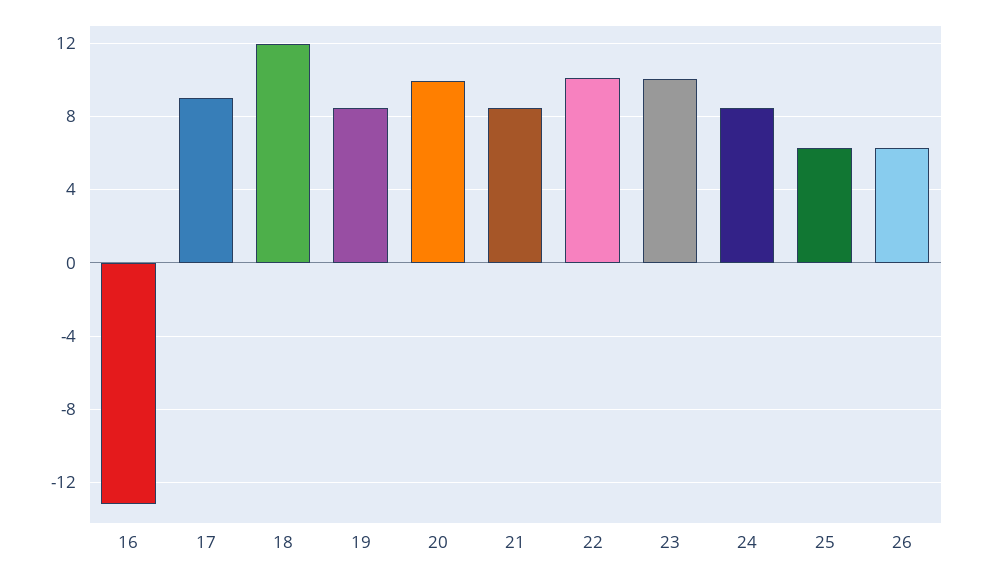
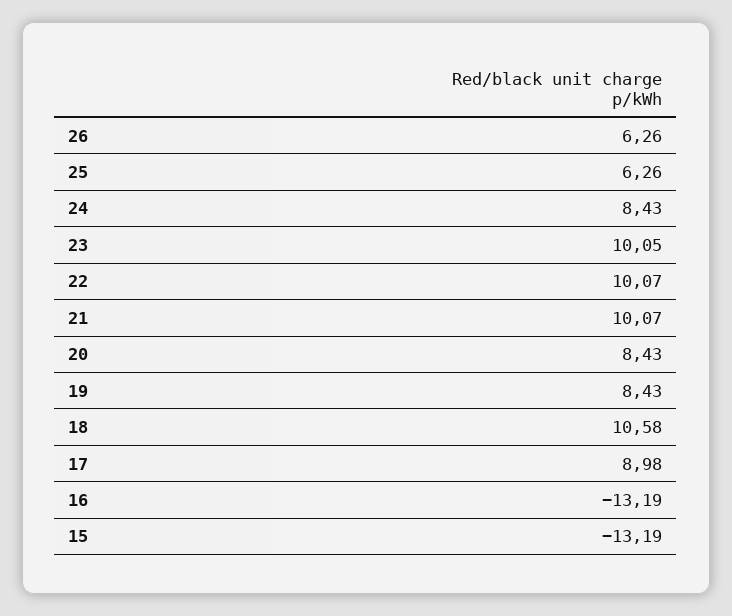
18: 12 -> 10.58
20: 10 -> 8.43
21: 8.5 -> 10.07
15: none -> -13.19

